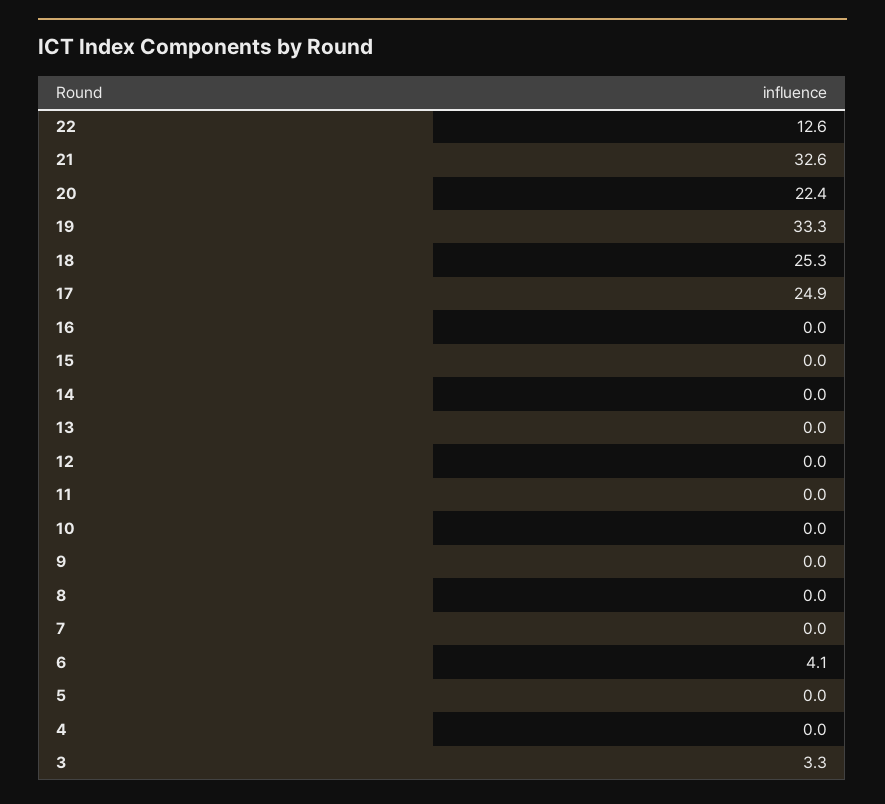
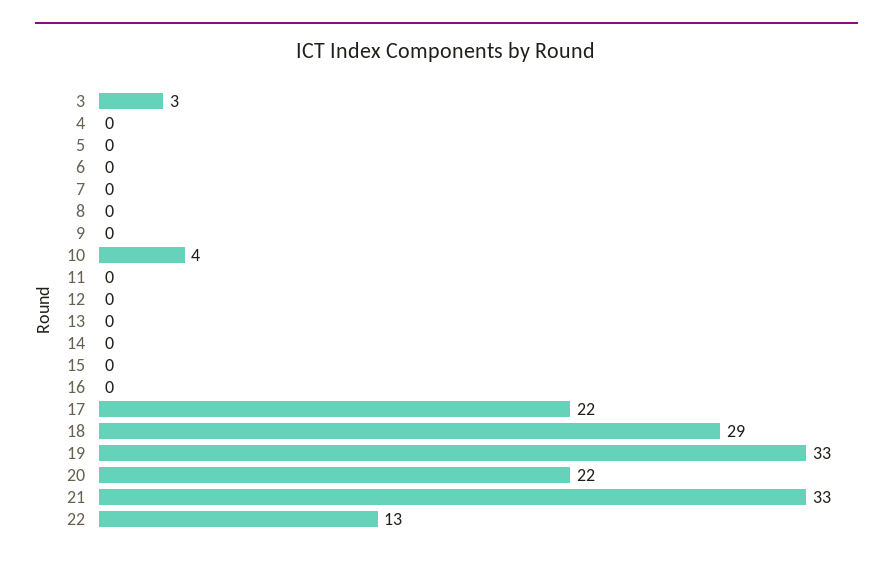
18: 25.3 -> 29
17: 24.9 -> 22
10: 0 -> 4
6: 4.1 -> 0

